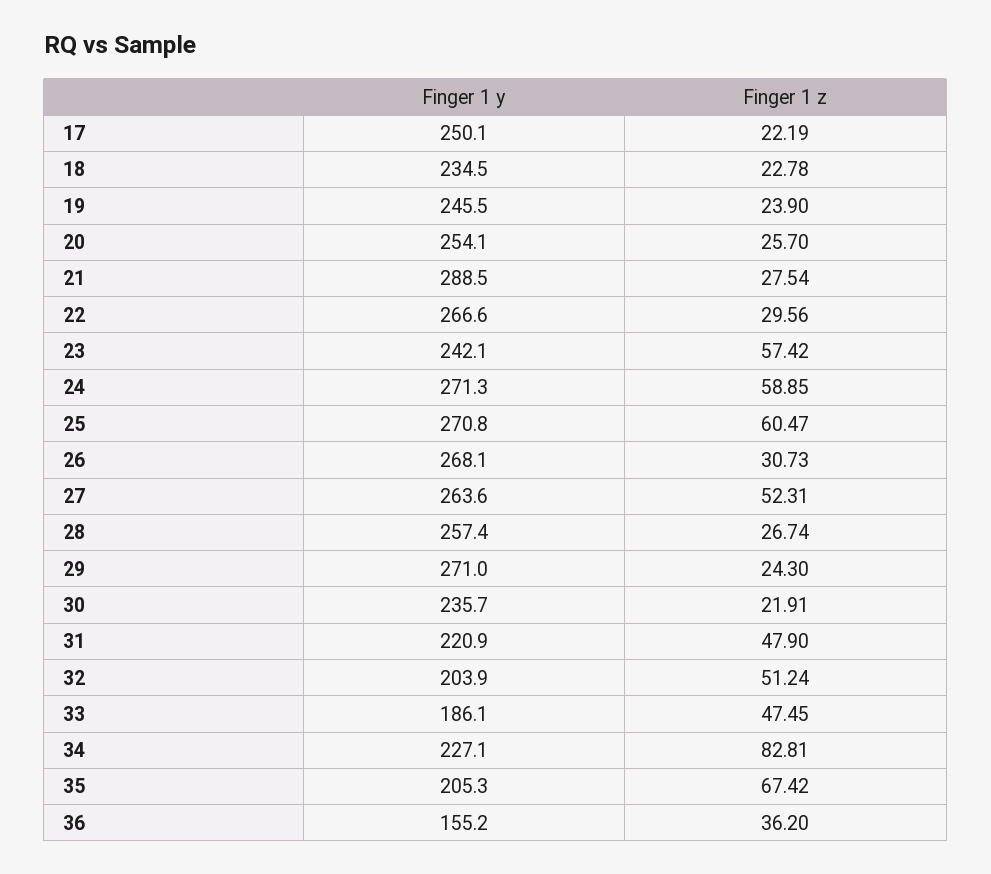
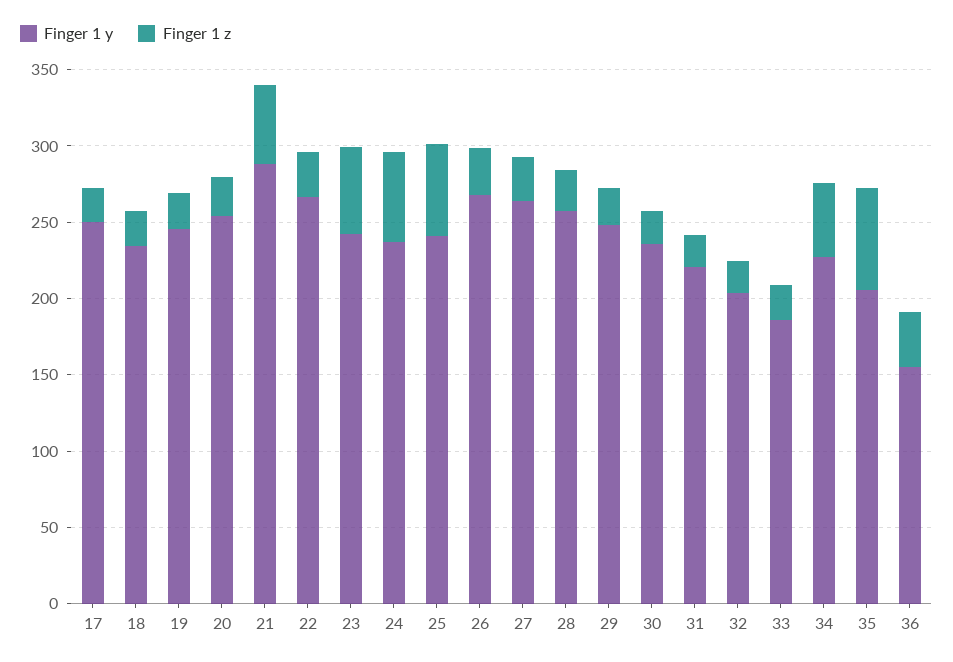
Finger 1 z, 21: 27.54 -> 50
Finger 1 y, 24: 271.3 -> 240
Finger 1 y, 25: 270.8 -> 240
Finger 1 z, 27: 52.31 -> 30
Finger 1 y, 29: 271 -> 250
Finger 1 z, 31: 47.9 -> 20
Finger 1 z, 32: 51.24 -> 20
Finger 1 z, 33: 47.45 -> 20
Finger 1 z, 34: 82.81 -> 50

